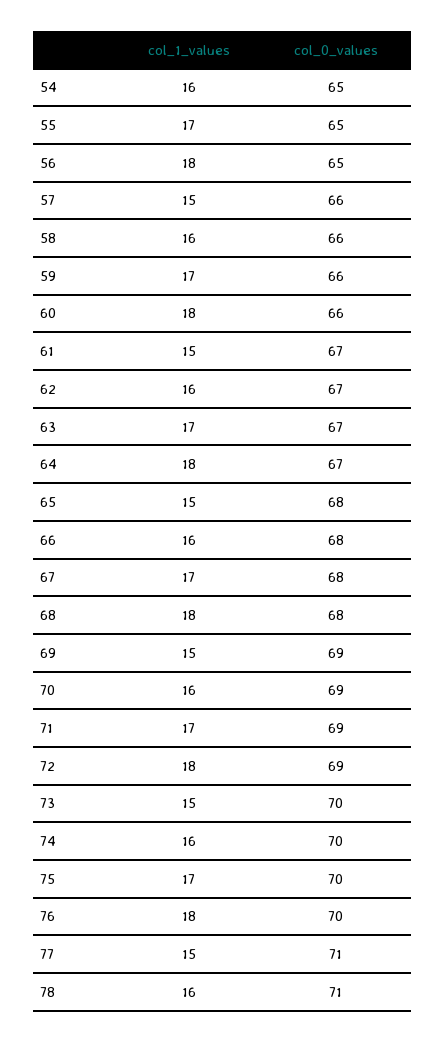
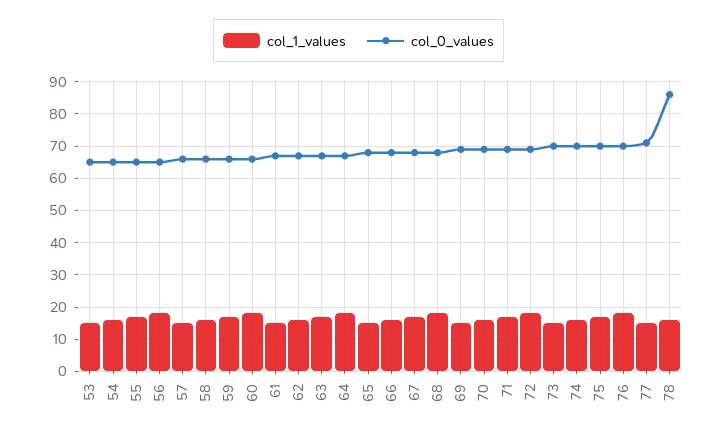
col_0_values, 78: 71 -> 85
col_1_values, 53: none -> 15
col_0_values, 53: none -> 65

